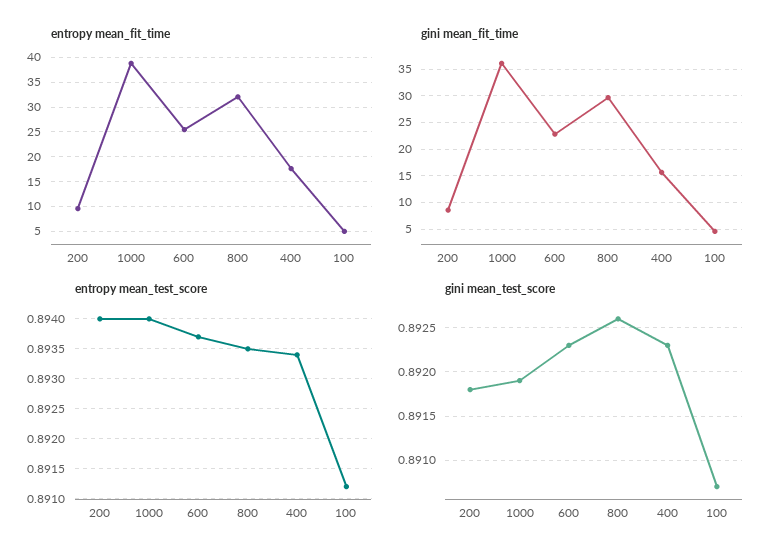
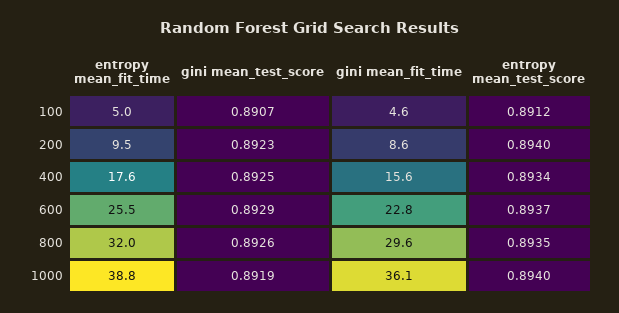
gini mean_test_score, 200: 0.8918 -> 0.8923
gini mean_test_score, 600: 0.8923 -> 0.8929
gini mean_test_score, 400: 0.8923 -> 0.8925

